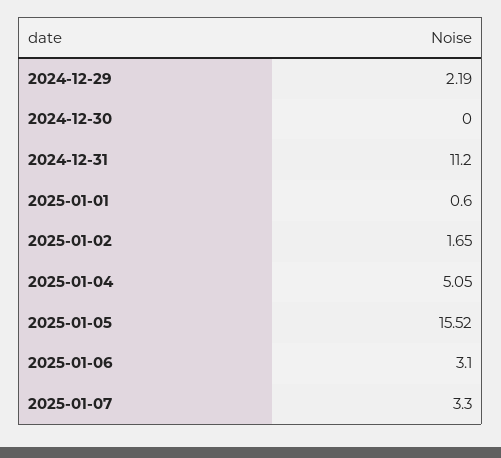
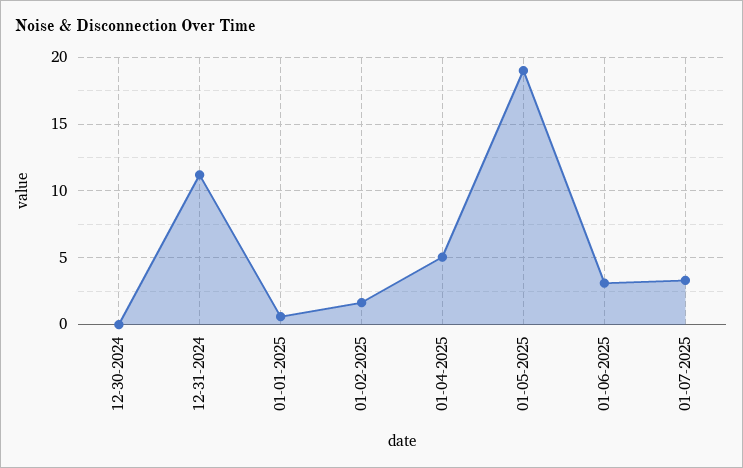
2024-12-29: 2.19 -> none
2025-01-05: 15.52 -> 19

